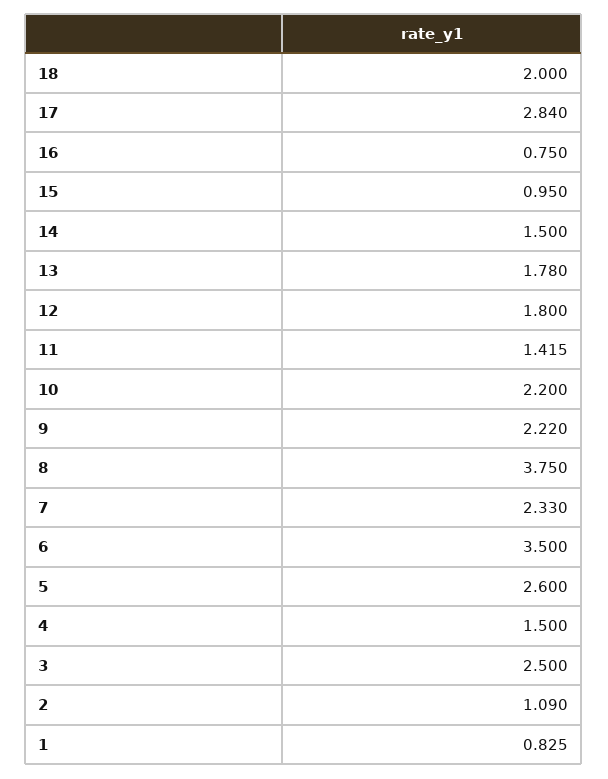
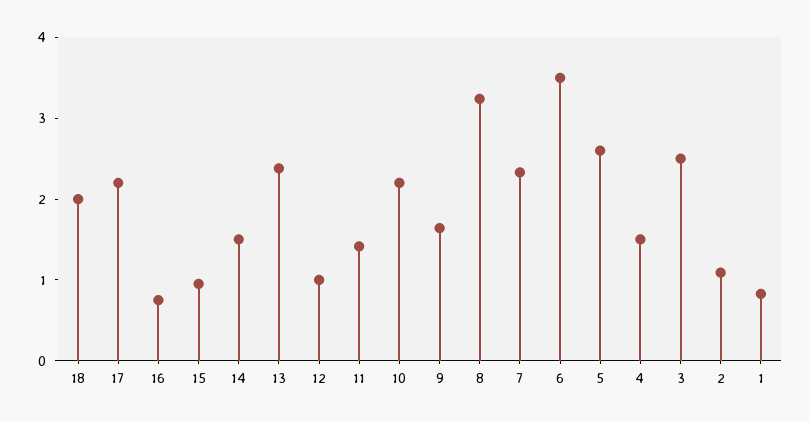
17: 2.84 -> 2.2
13: 1.78 -> 2.4
12: 1.8 -> 1
9: 2.22 -> 1.6
8: 3.75 -> 3.2

